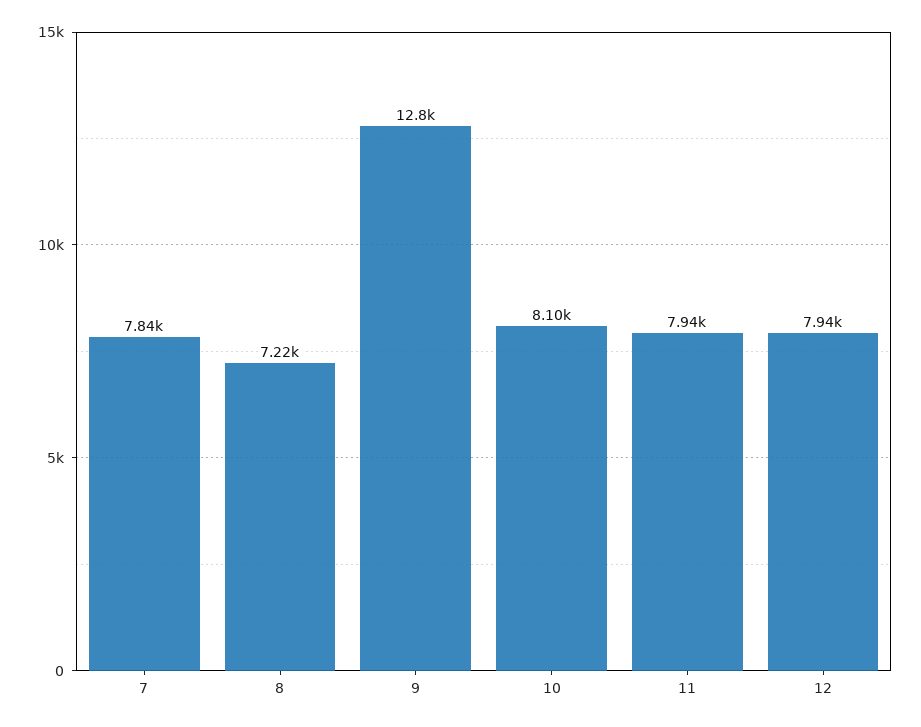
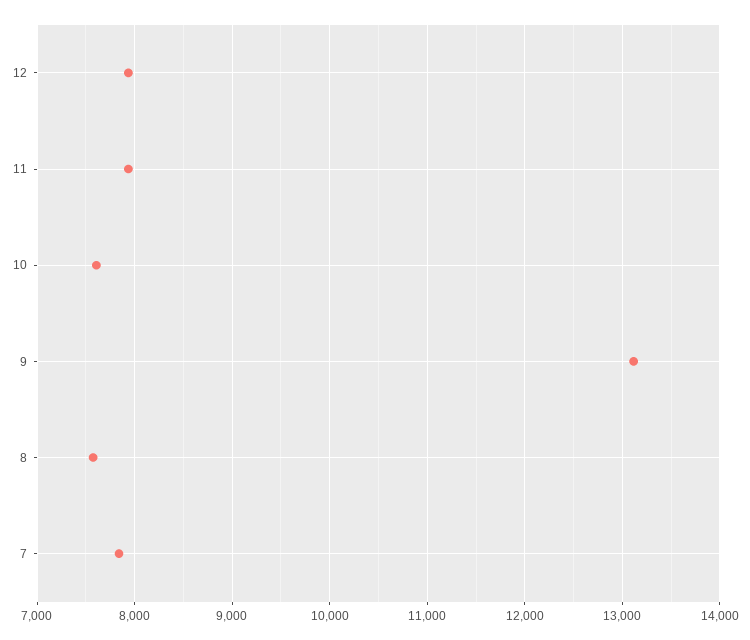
8: 7220 -> 7600
9: 12800 -> 13100
10: 8100 -> 7600

